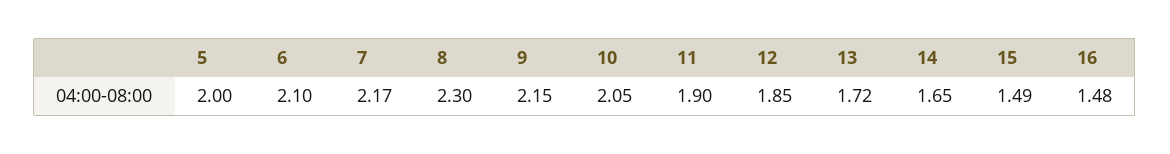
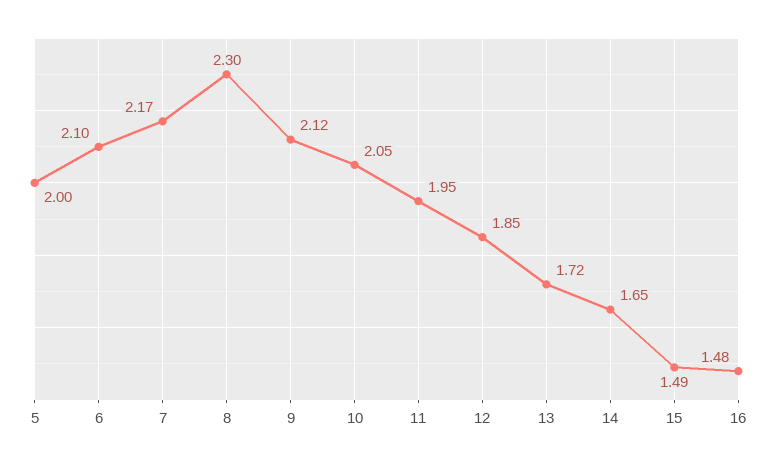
9: 2.15 -> 2.12
11: 1.9 -> 1.95

